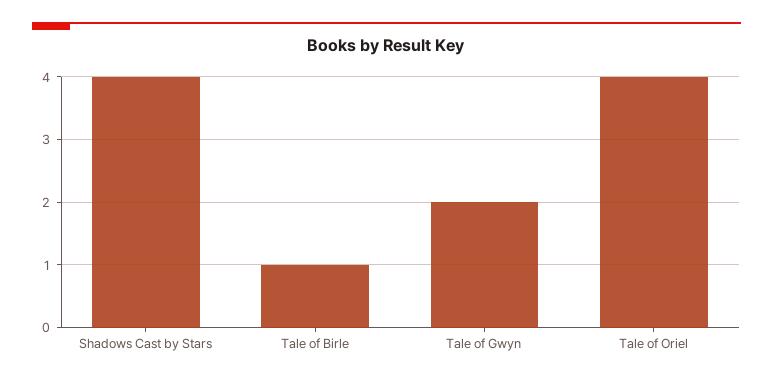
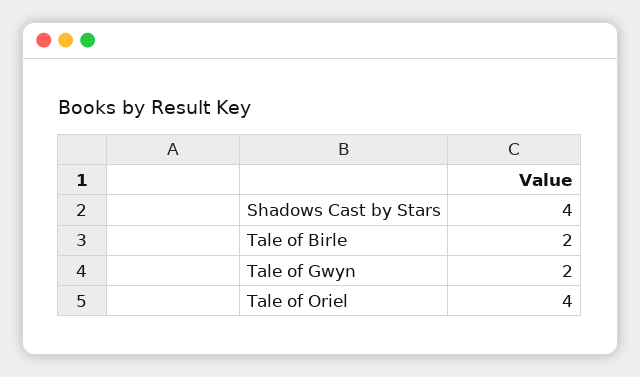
Tale of Birle: 1 -> 2

